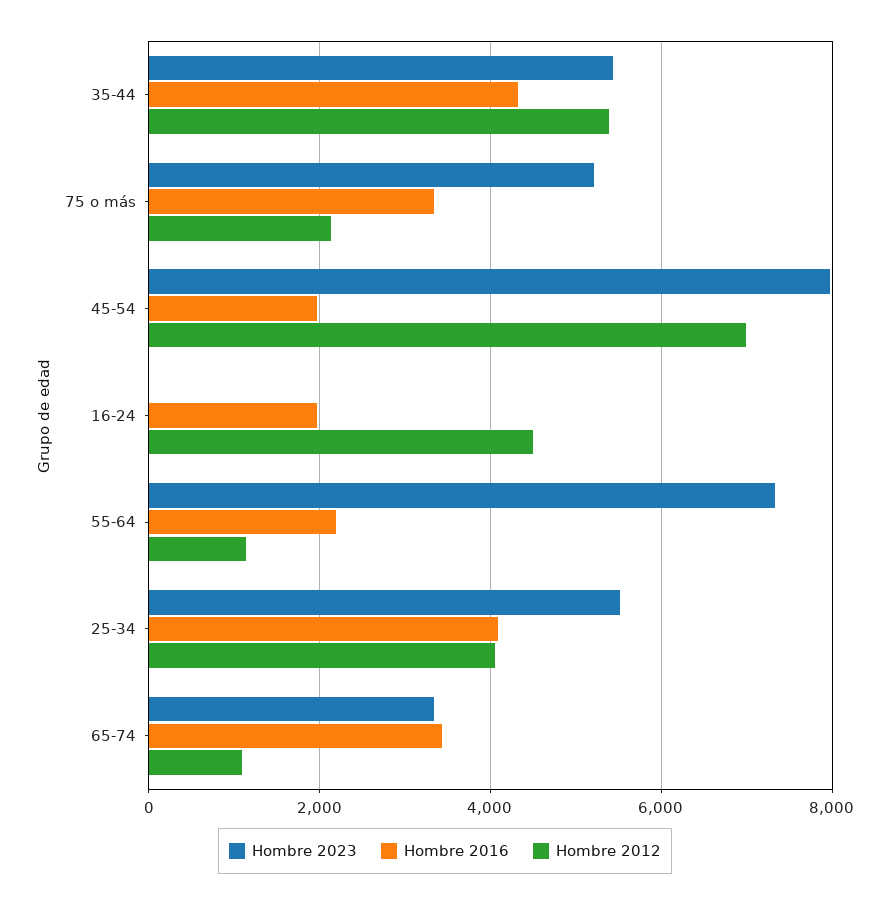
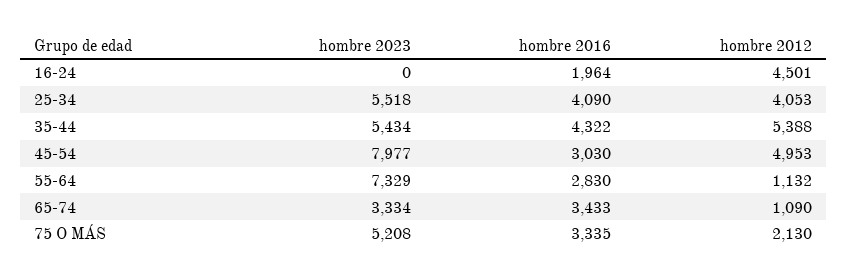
Hombre 2016, 45-54: 2000 -> 3030
Hombre 2012, 45-54: 7000 -> 4953
Hombre 2016, 55-64: 2200 -> 2830

